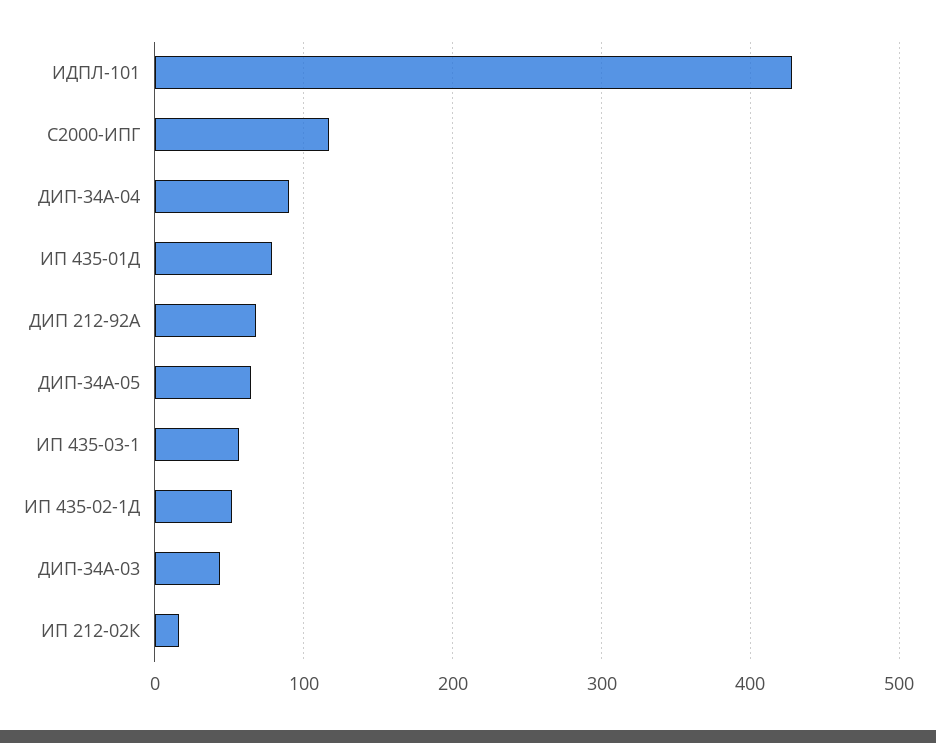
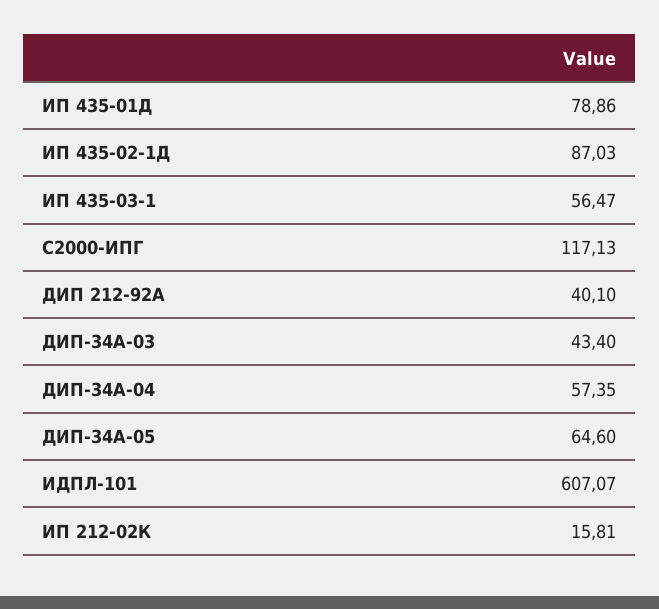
ИДПЛ-101: 430 -> 607.07
ДИП-34А-04: 90 -> 57.35
ДИП 212-92А: 70 -> 40.1
ИП 435-02-1Д: 50 -> 87.03

